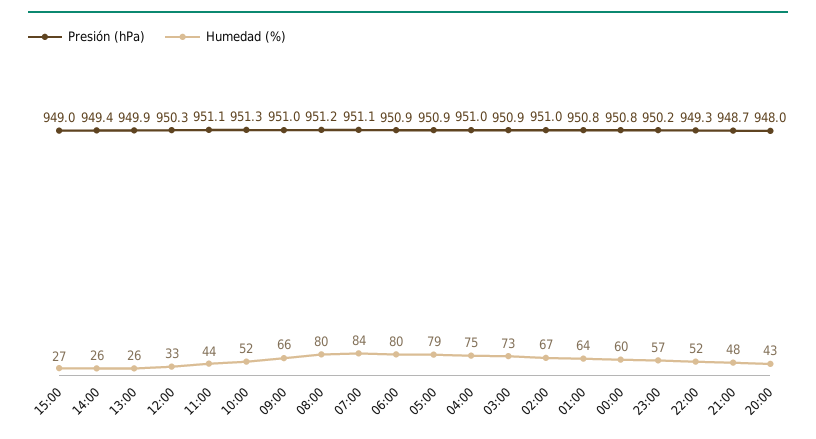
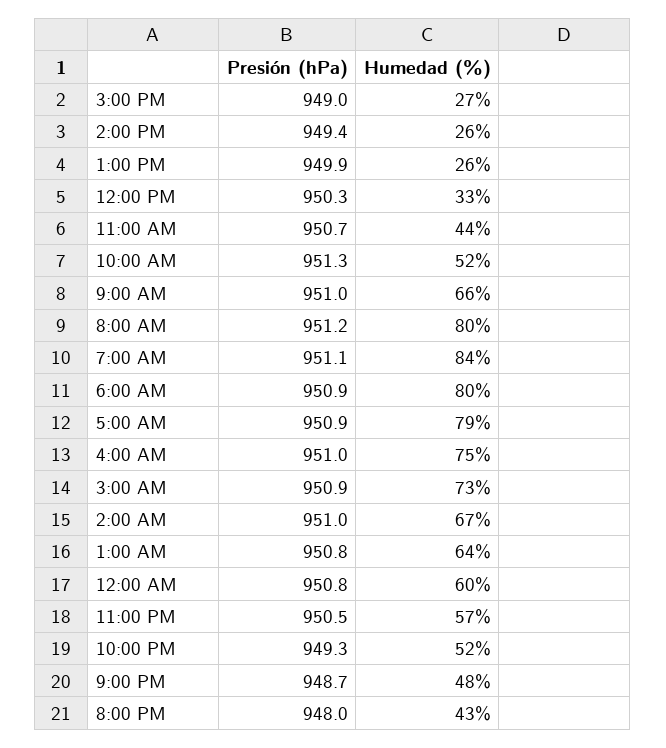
Presión (hPa), 11:00: 951.1 -> 950.7
Presión (hPa), 23:00: 950.2 -> 950.5

